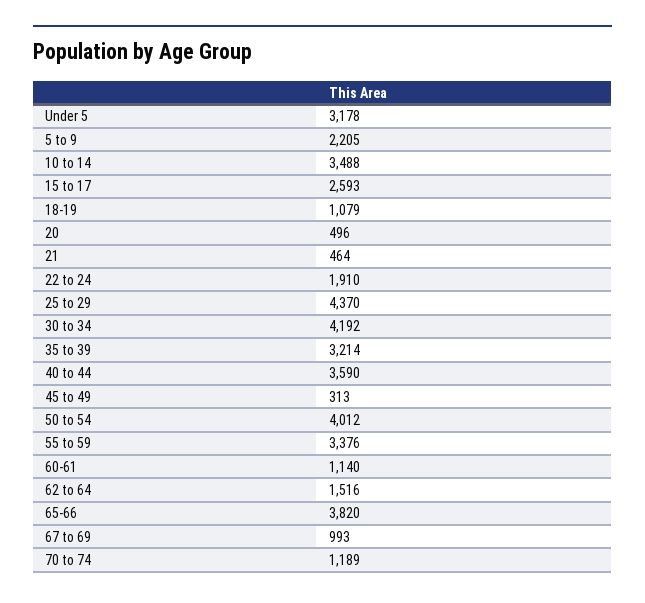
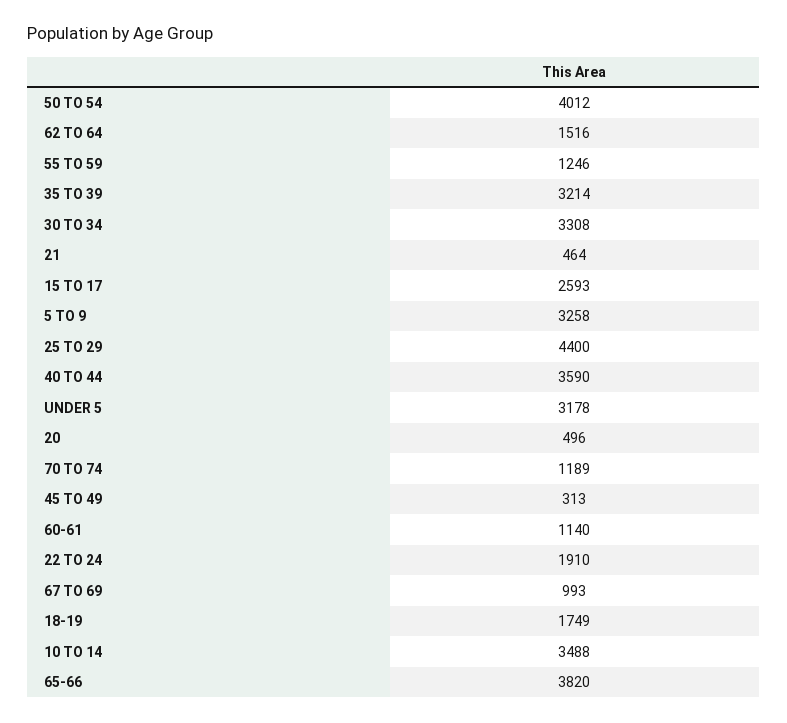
5 to 9: 2205 -> 3258
18-19: 1079 -> 1749
25 to 29: 4370 -> 4400
30 to 34: 4192 -> 3308
55 to 59: 3376 -> 1246

